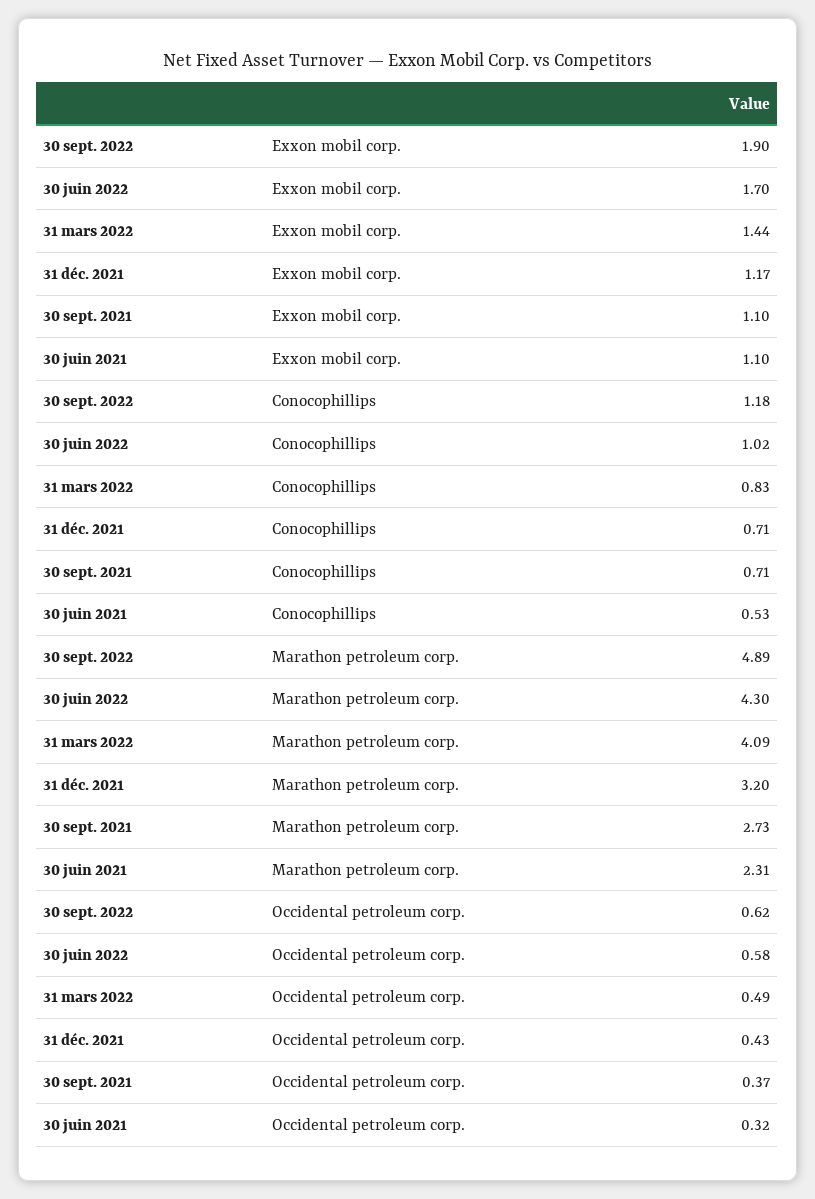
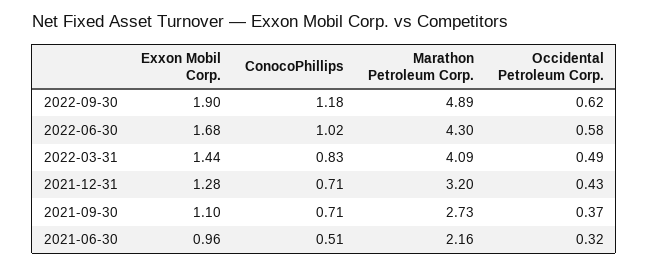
30 juin 2022, Exxon mobil corp.: 1.7 -> 1.68
31 déc. 2021, Exxon mobil corp.: 1.17 -> 1.28
30 juin 2021, Exxon mobil corp.: 1.1 -> 0.96
30 juin 2021, Conocophillips: 0.53 -> 0.51
30 juin 2021, Marathon petroleum corp.: 2.31 -> 2.16

